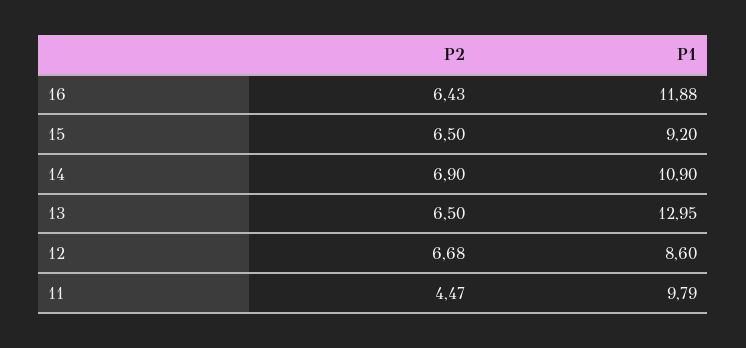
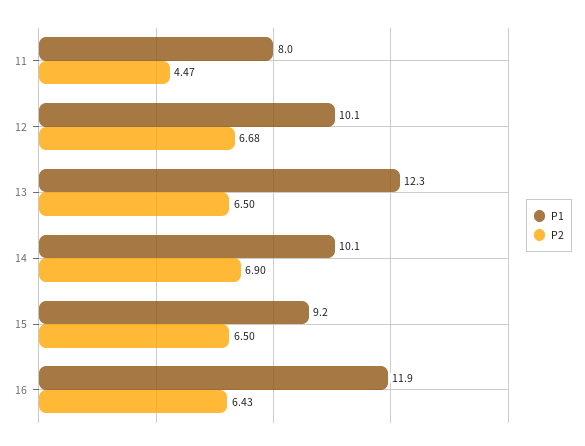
P1, 14: 10.9 -> 10.1
P1, 13: 12.95 -> 12.3
P1, 12: 8.6 -> 10.1
P1, 11: 9.79 -> 8

